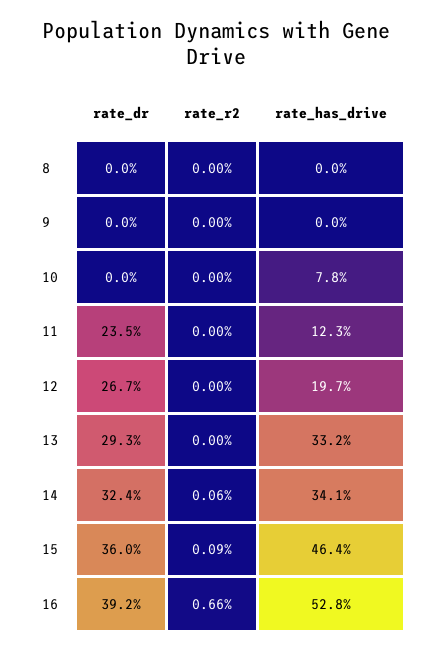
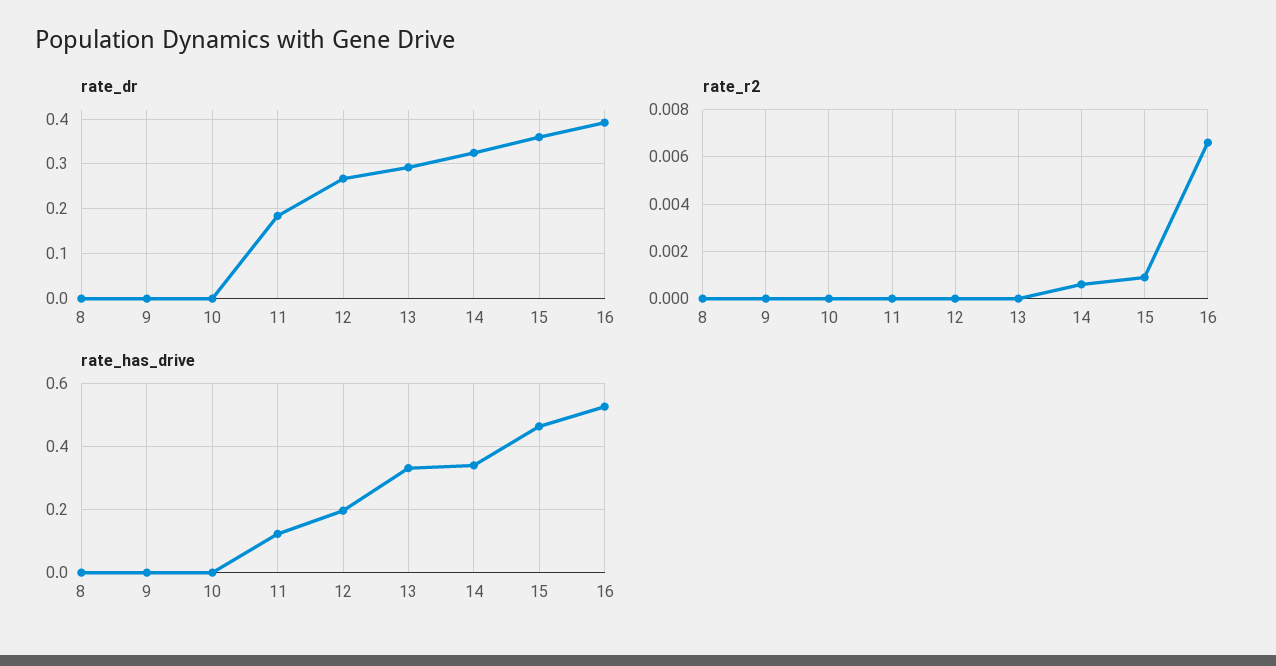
rate_has_drive, 10: 0.078 -> 0
rate_dr, 11: 0.235 -> 0.18

